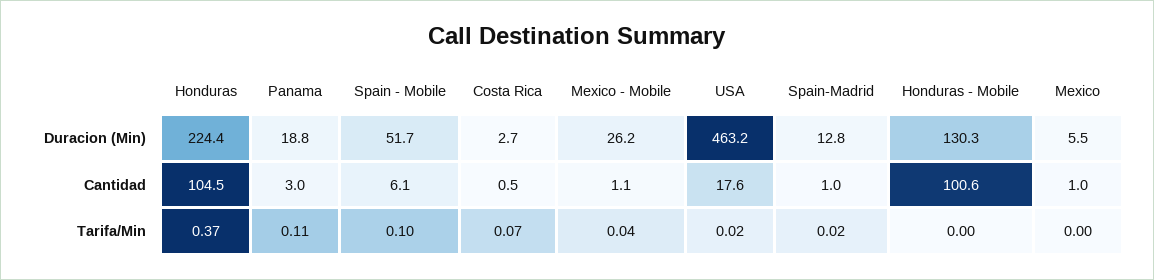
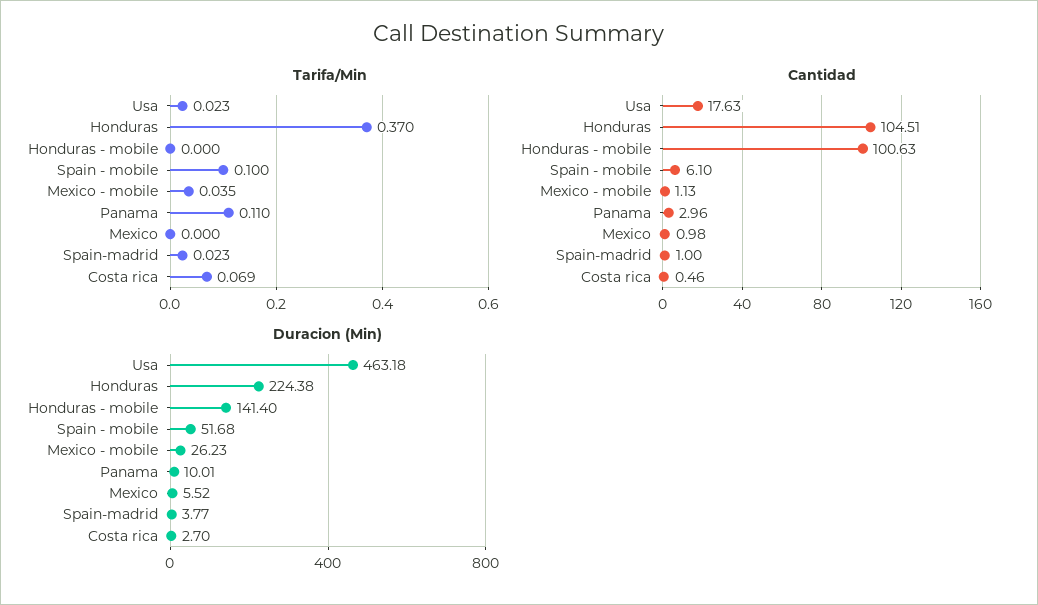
Duracion (Min), Panama: 18.8 -> 10.01
Duracion (Min), Spain-Madrid: 12.8 -> 3.77
Duracion (Min), Honduras - Mobile: 130.3 -> 141.4

